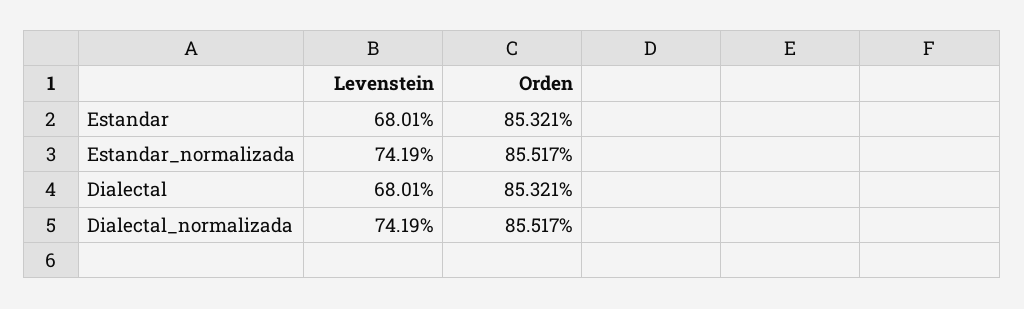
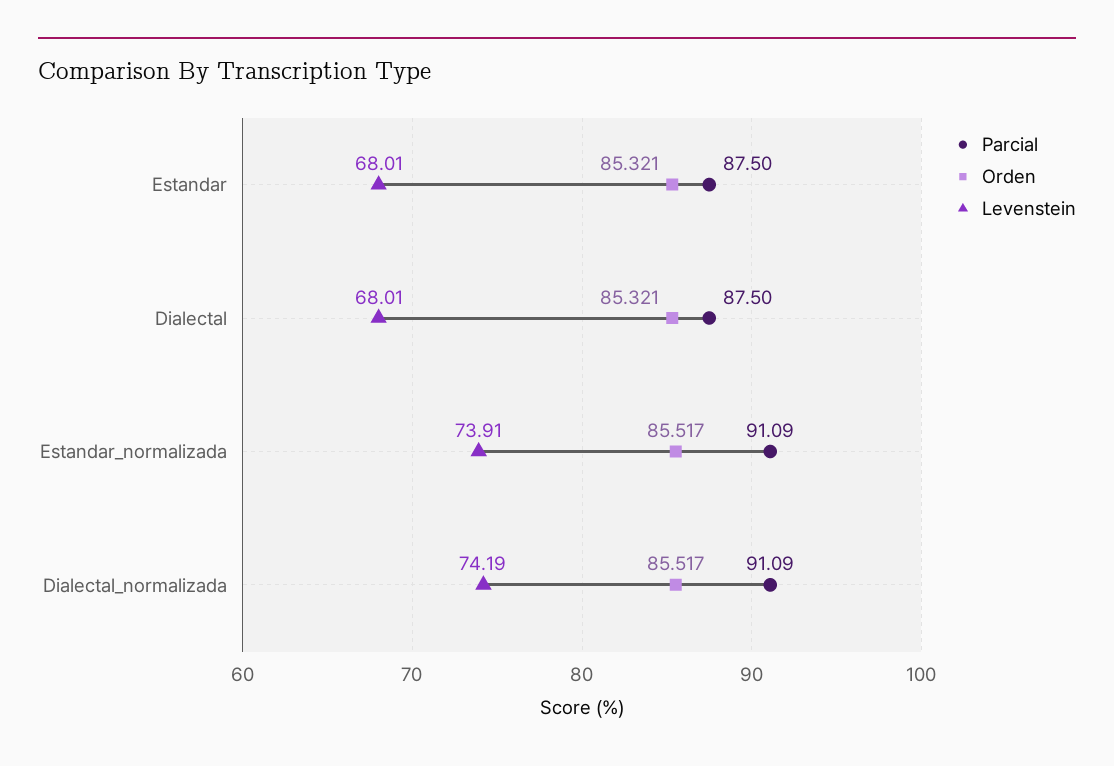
Levenstein, Estandar_normalizada: 74.19 -> 73.91
Parcial, Estandar: none -> 87.5
Parcial, Dialectal: none -> 87.5
Parcial, Estandar_normalizada: none -> 91.09
Parcial, Dialectal_normalizada: none -> 91.09

